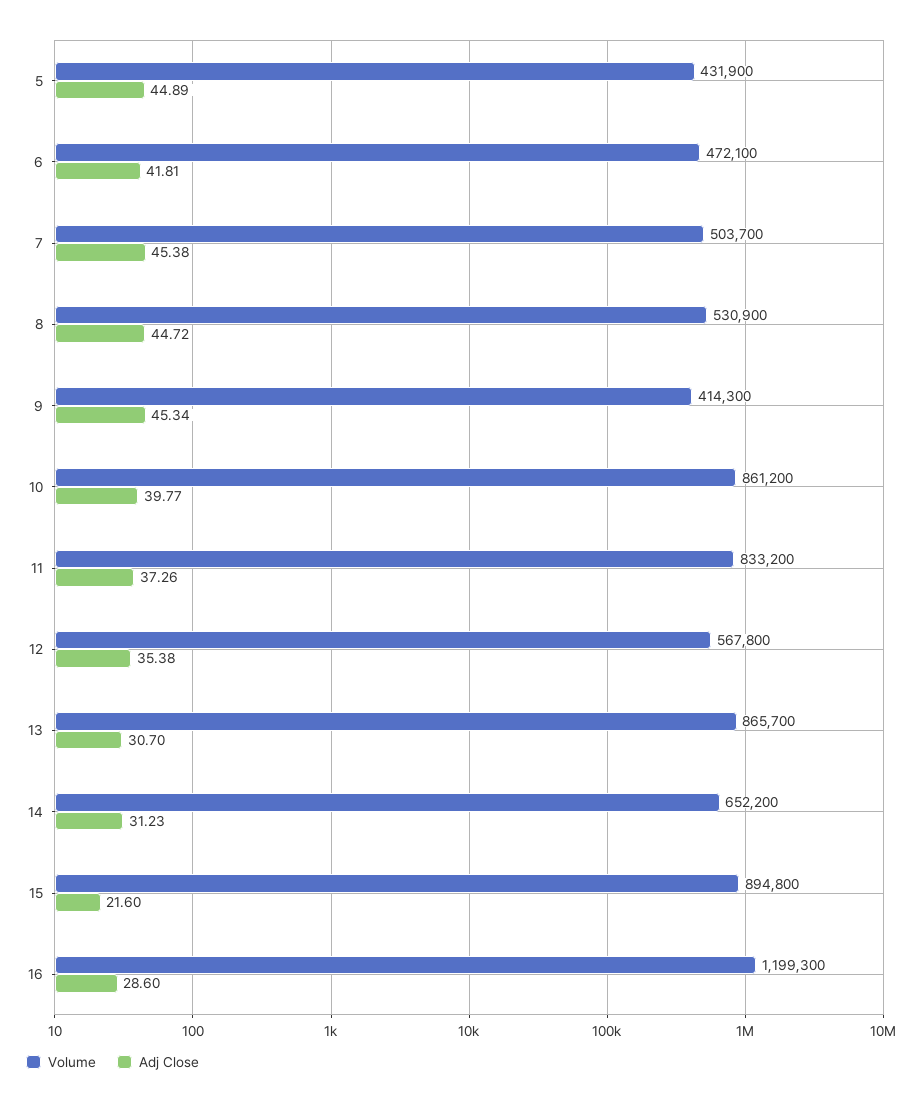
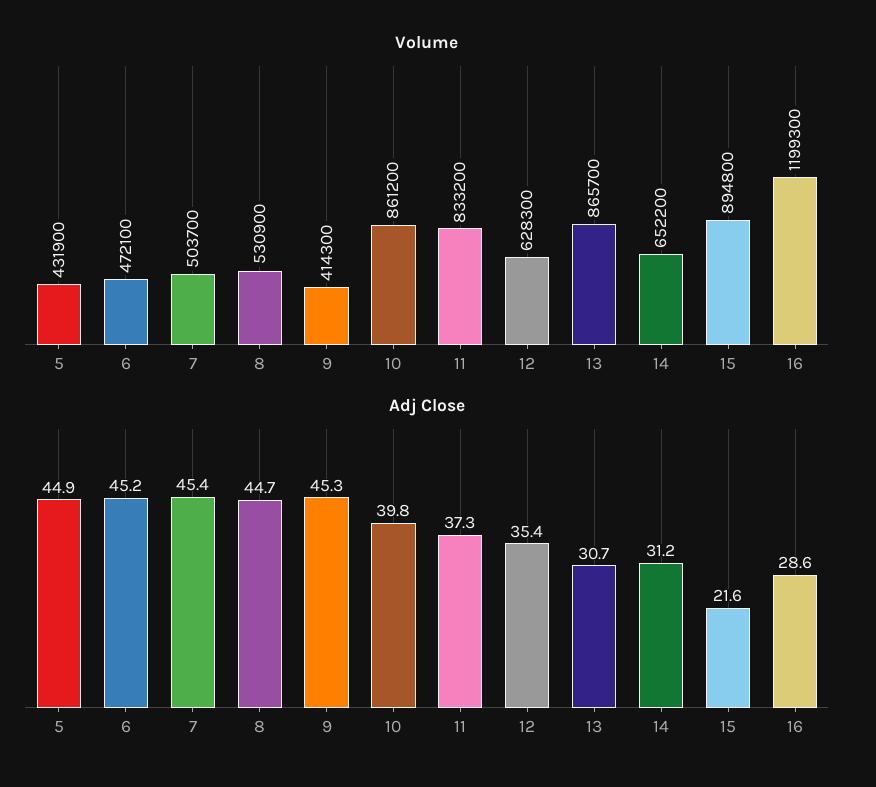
Adj Close, 6: 41.81 -> 45.2
Volume, 12: 567800 -> 628300

